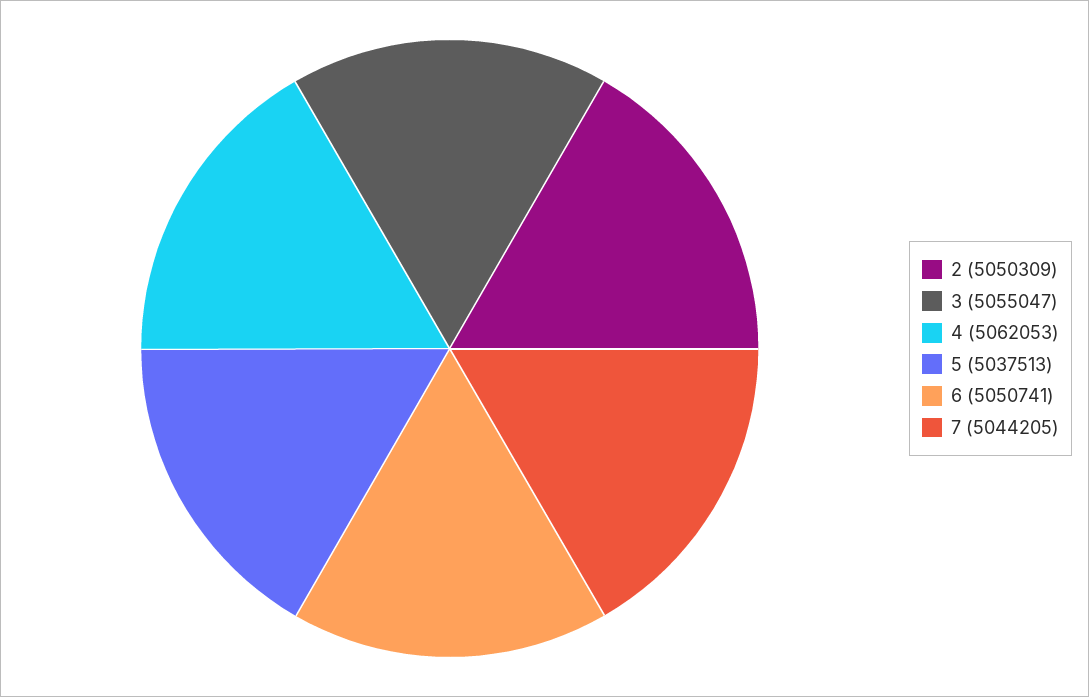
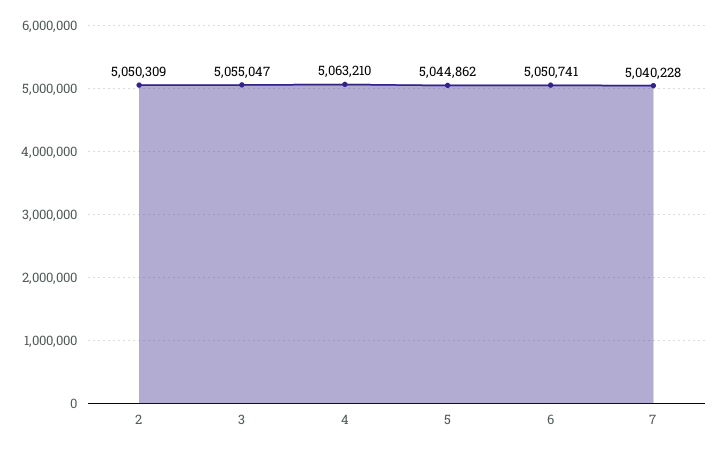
4: 5062053 -> 5063210
5: 5037513 -> 5044862
7: 5044205 -> 5040228

